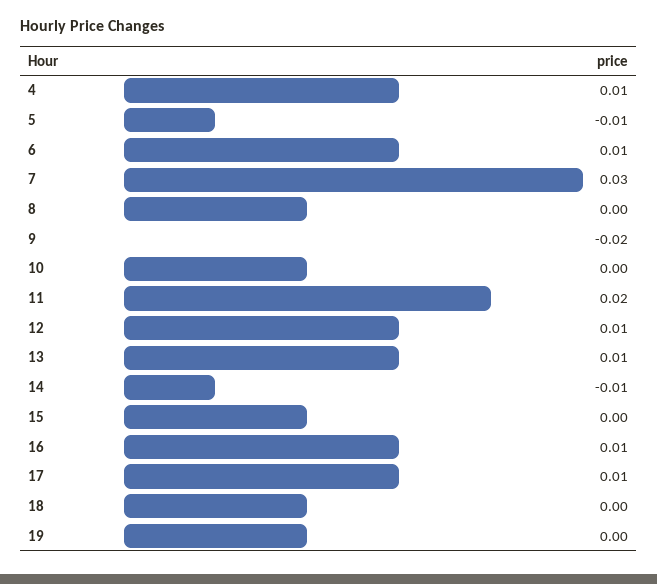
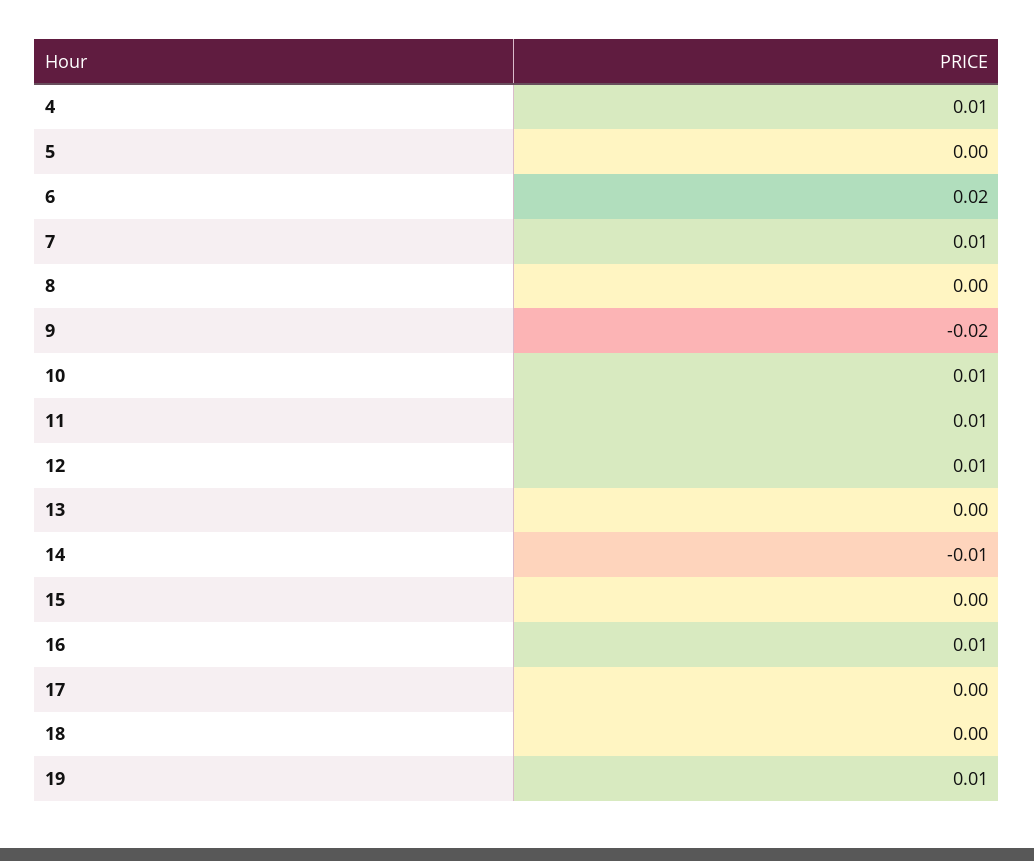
5: -0.01 -> 0
6: 0.01 -> 0.02
7: 0.03 -> 0.01
10: 0 -> 0.01
11: 0.02 -> 0.01
13: 0.01 -> 0
17: 0.01 -> 0
19: 0 -> 0.01

